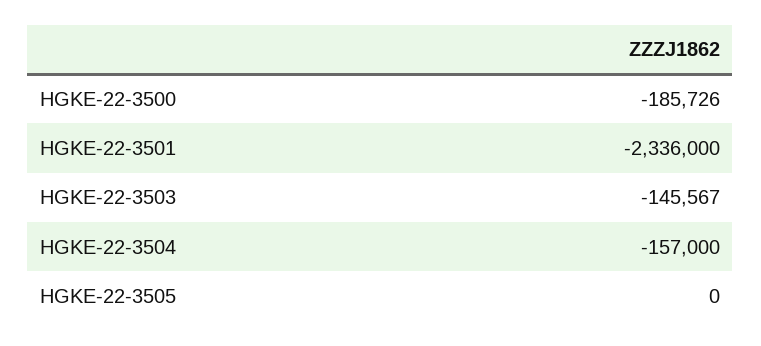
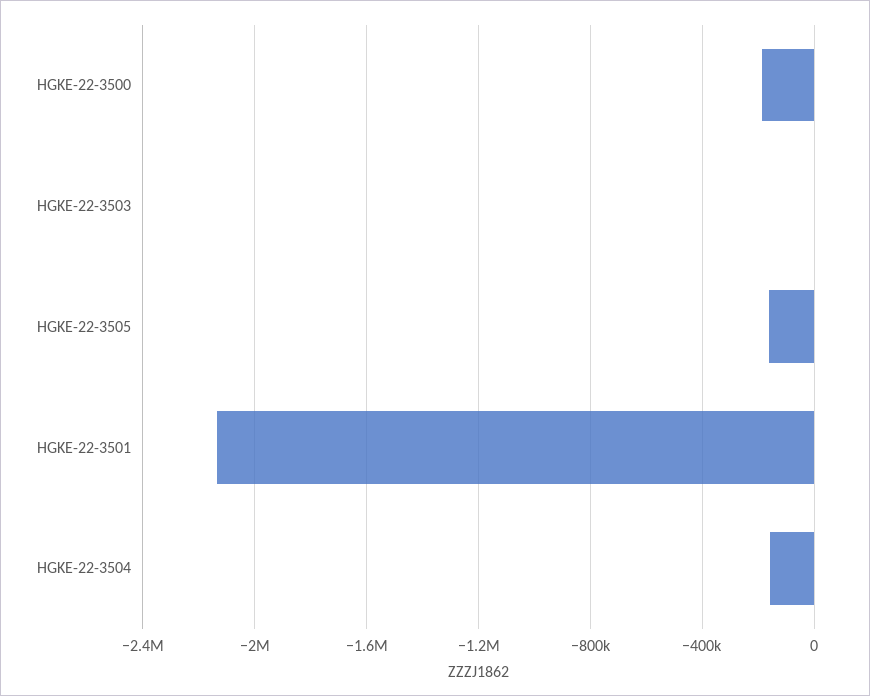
HGKE-22-3501: -2336000 -> -2150000
HGKE-22-3503: -145567 -> 0
HGKE-22-3505: 0 -> -150000

